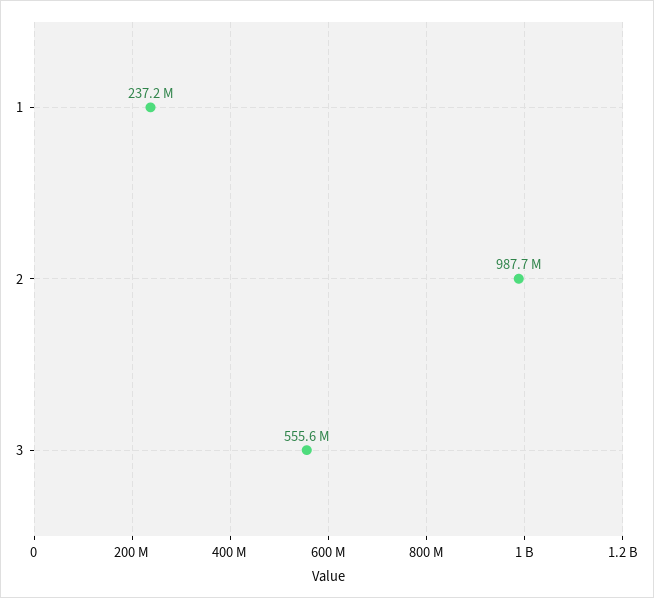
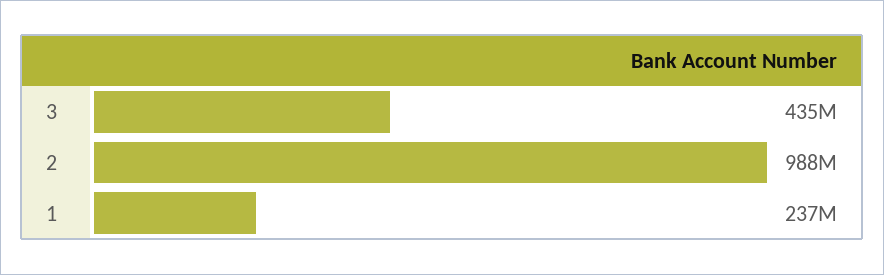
3: 555600000 -> 435000000

